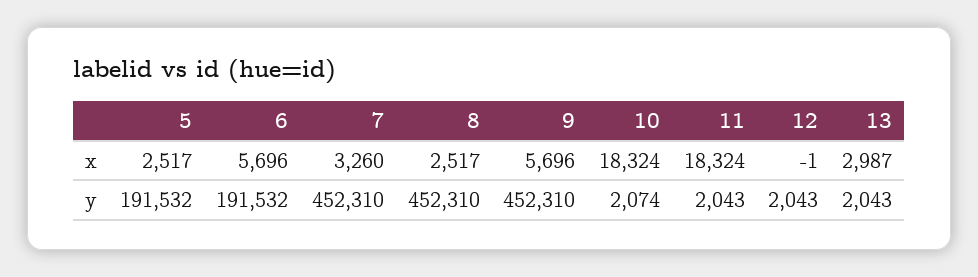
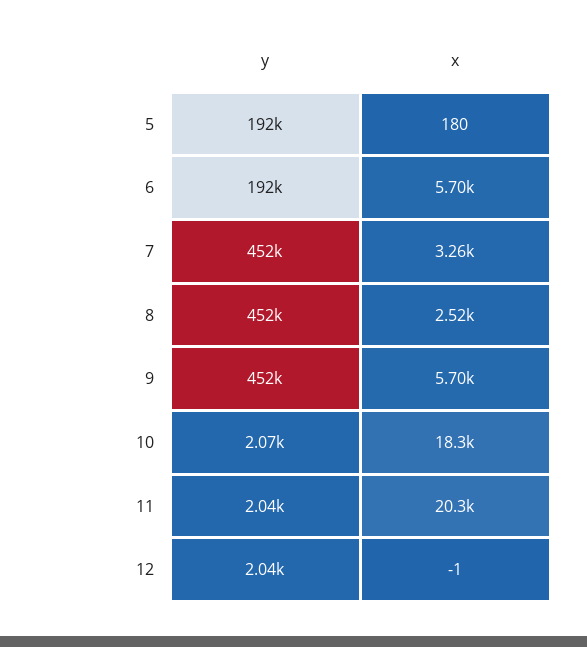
5, x: 2517 -> 180
11, x: 18324 -> 20300
13, x: 2987 -> none
13, y: 2043 -> none

